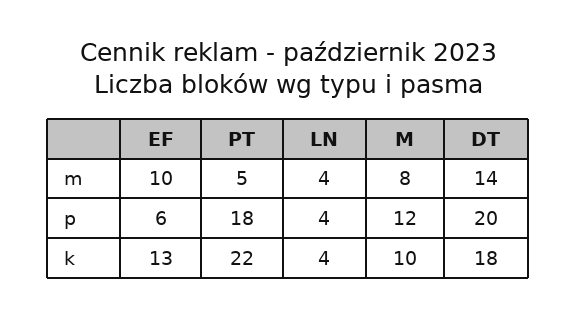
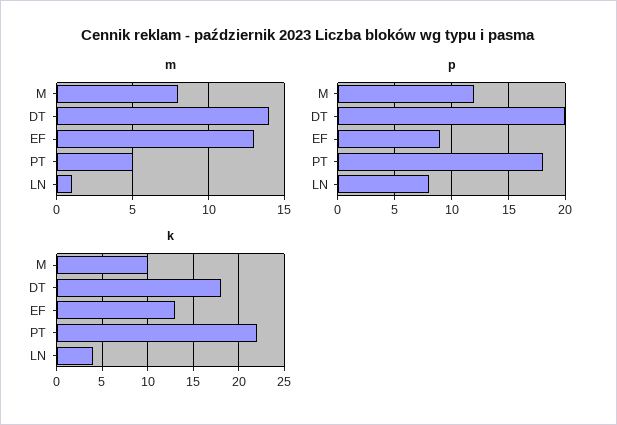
m, EF: 10 -> 13
m, LN: 4 -> 1
p, EF: 6 -> 9
p, LN: 4 -> 8

